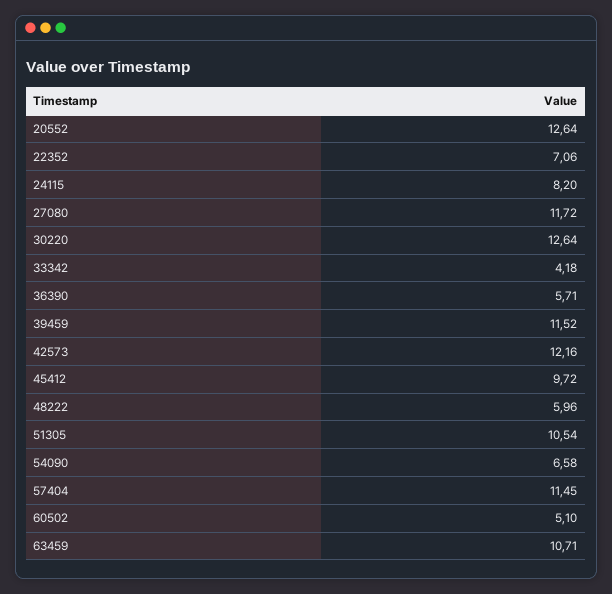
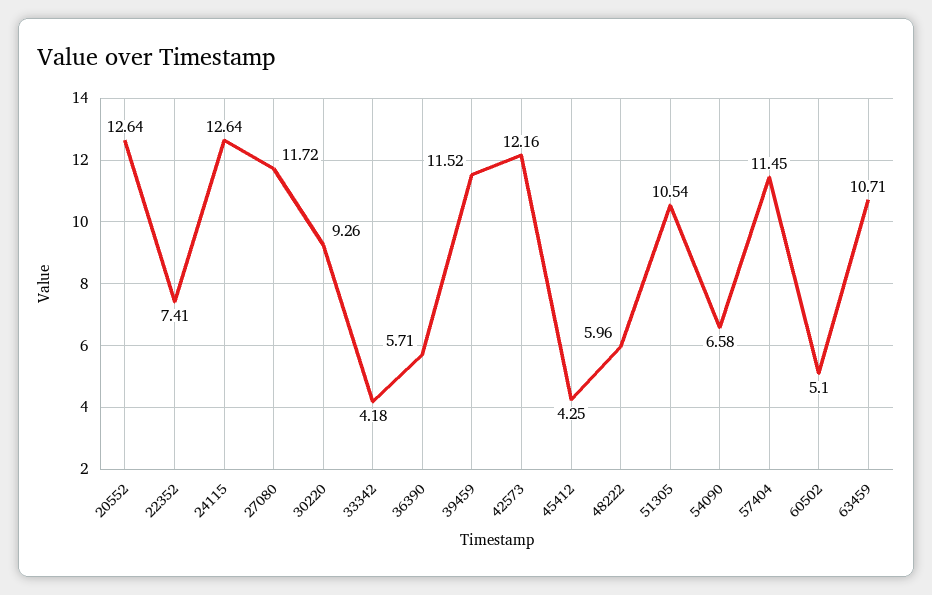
22352: 7.06 -> 7.41
24115: 8.2 -> 12.64
30220: 12.64 -> 9.26
45412: 9.72 -> 4.25

